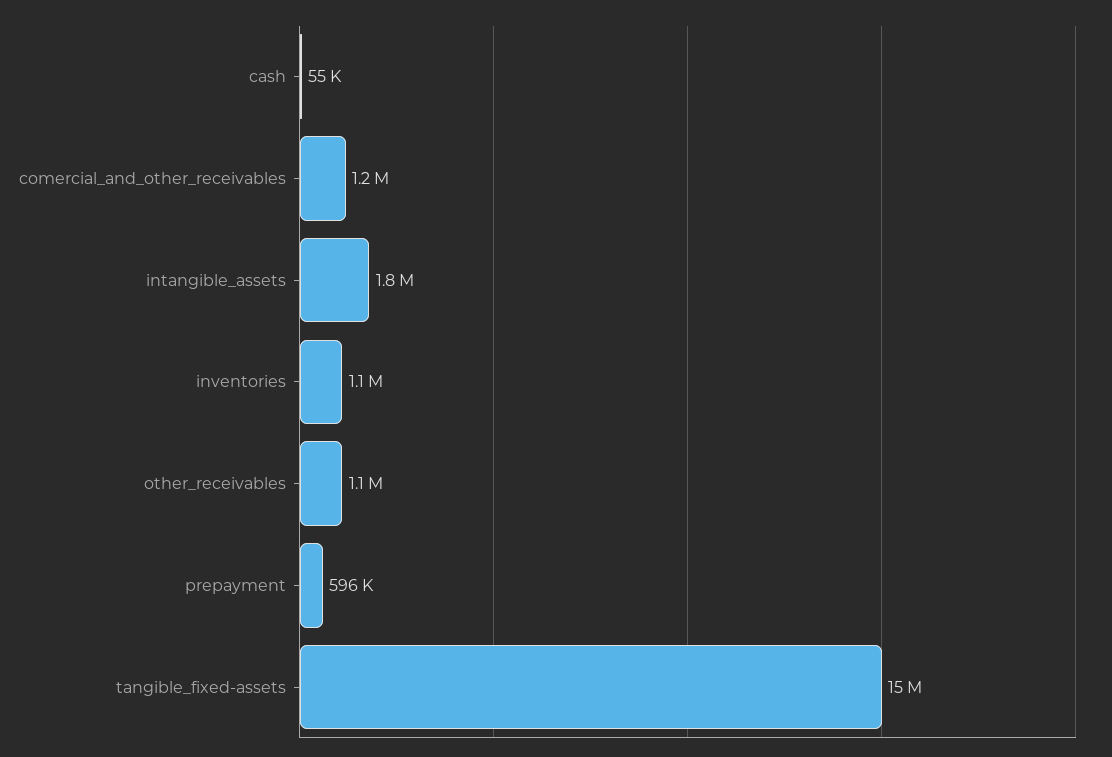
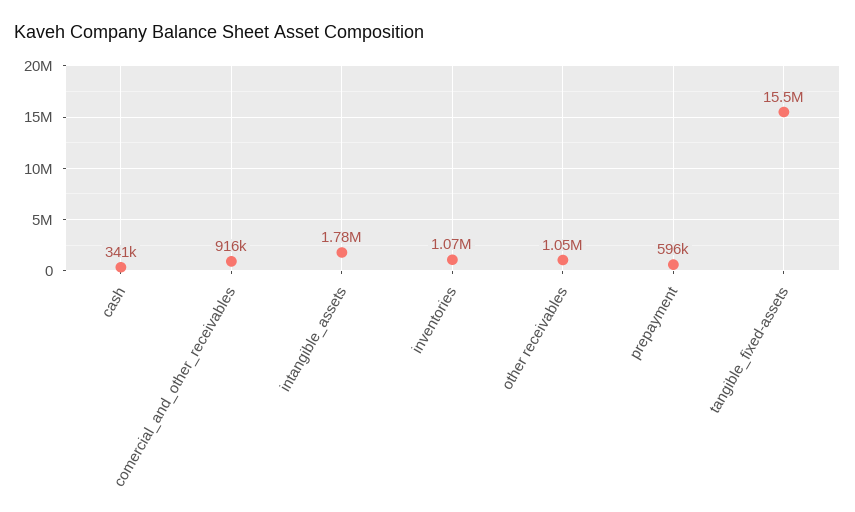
cash: 55000 -> 341000
comercial_and_other_receivables: 1200000 -> 916000

